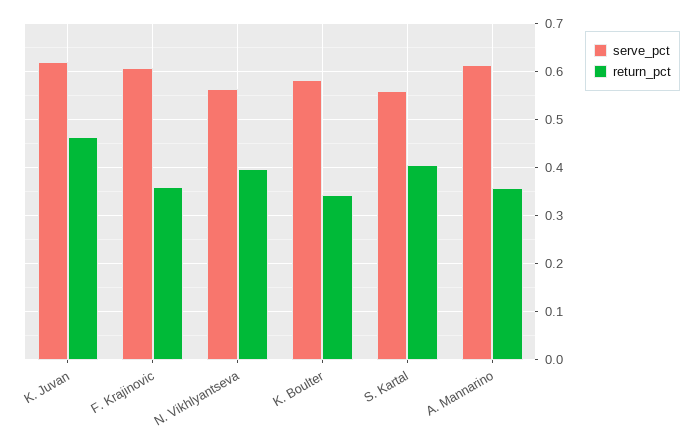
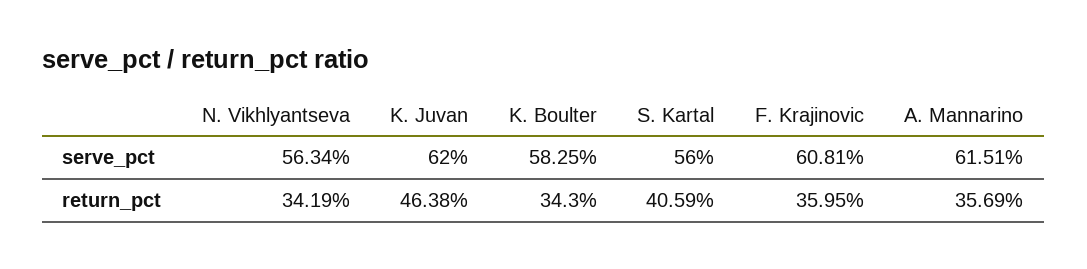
return_pct, N. Vikhlyantseva: 0.4 -> 0.3419

